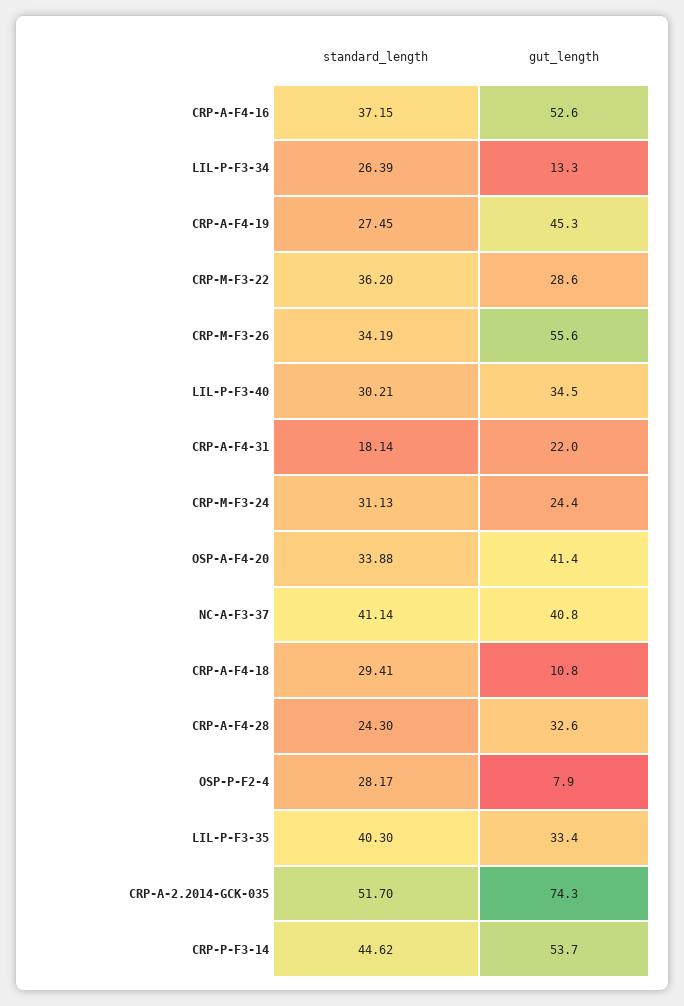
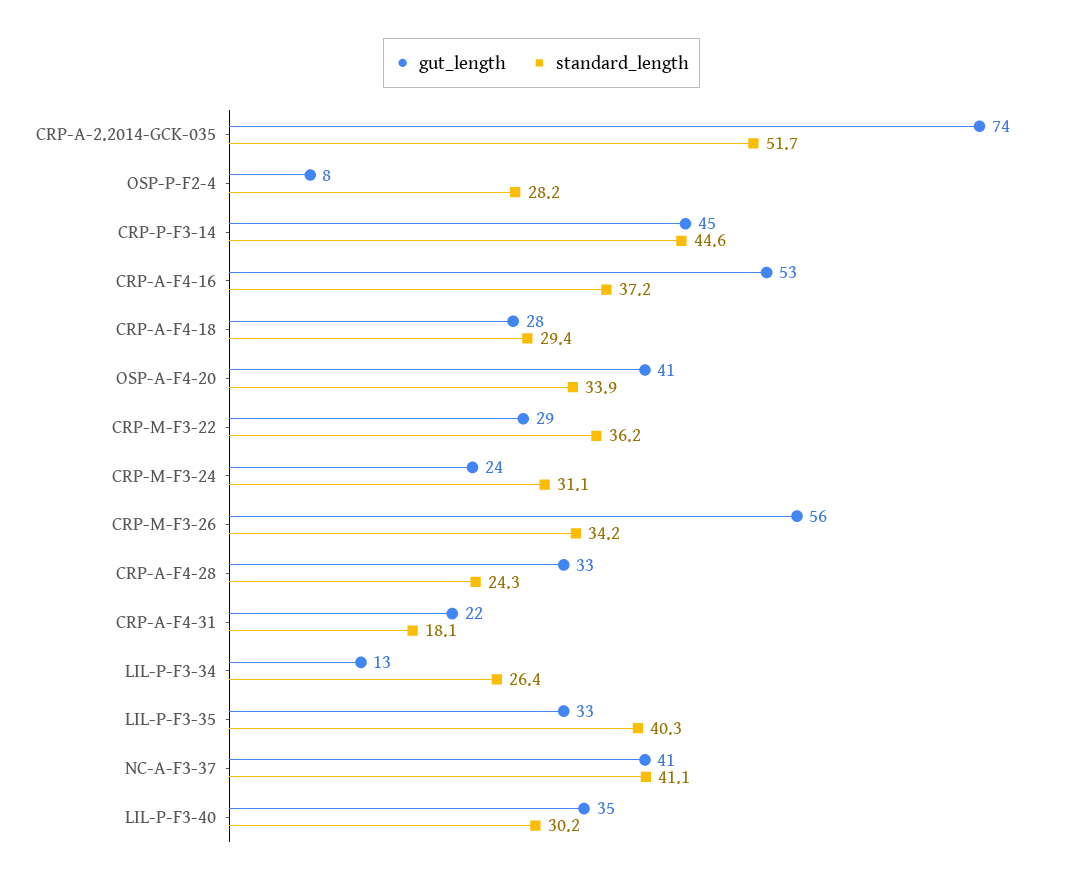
standard_length, CRP-A-F4-19: 27.45 -> none
gut_length, CRP-A-F4-19: 45.3 -> none
gut_length, CRP-A-F4-18: 10.8 -> 28
gut_length, CRP-P-F3-14: 53.7 -> 45

